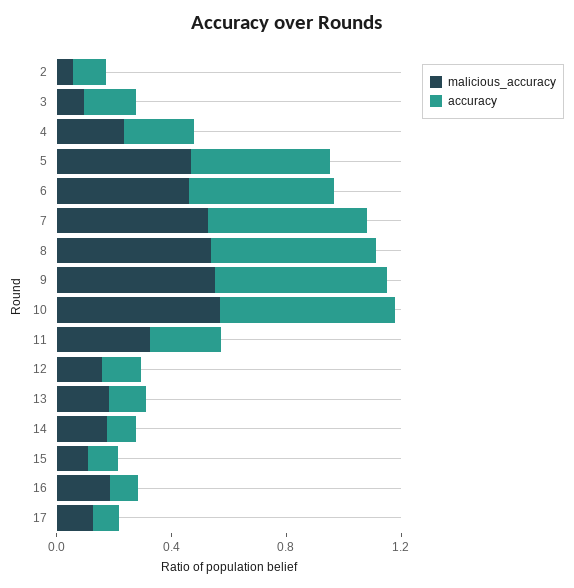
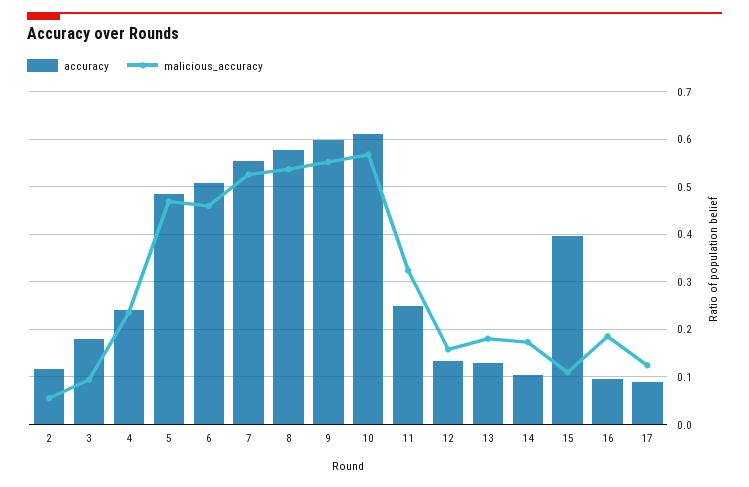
accuracy, 15: 0.1 -> 0.4

